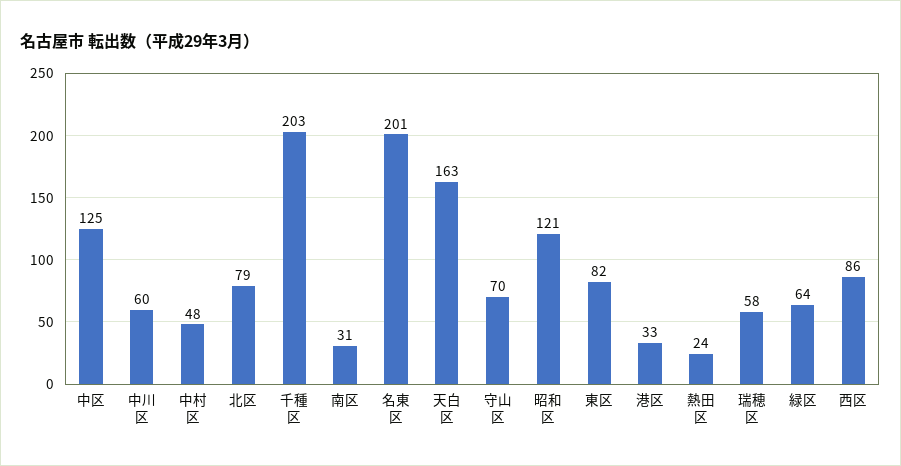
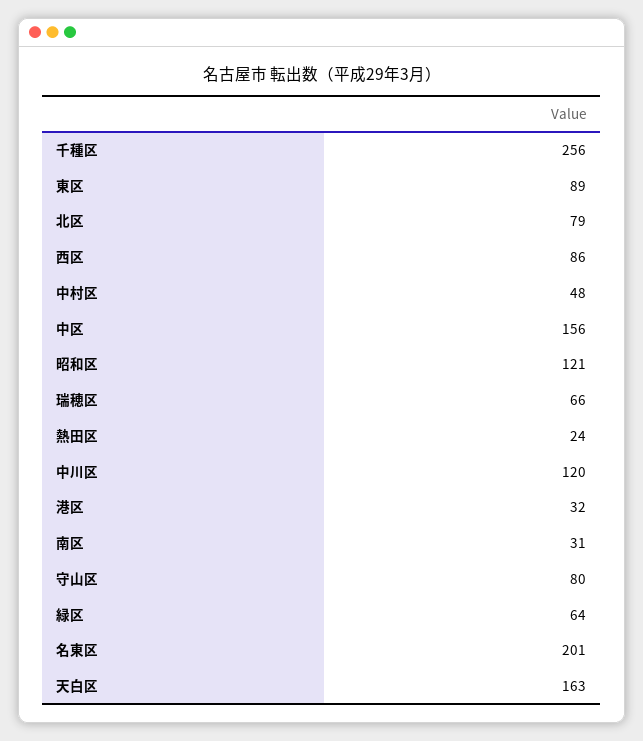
中区: 125 -> 156
中川区: 60 -> 120
千種区: 203 -> 256
守山区: 70 -> 80
東区: 82 -> 89
港区: 33 -> 32
瑞穂区: 58 -> 66

